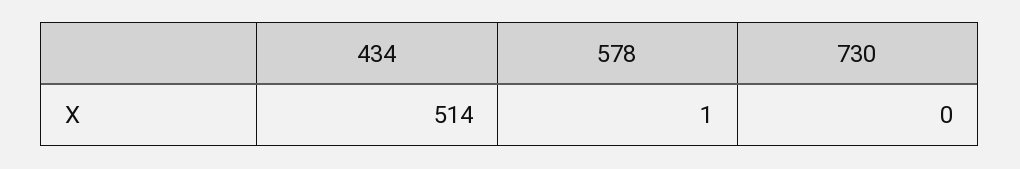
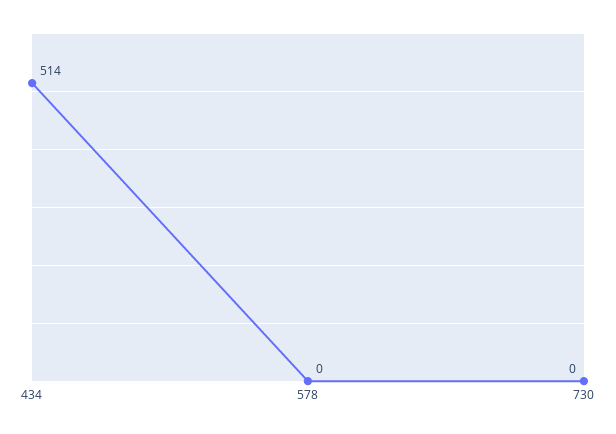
578: 1 -> 0

